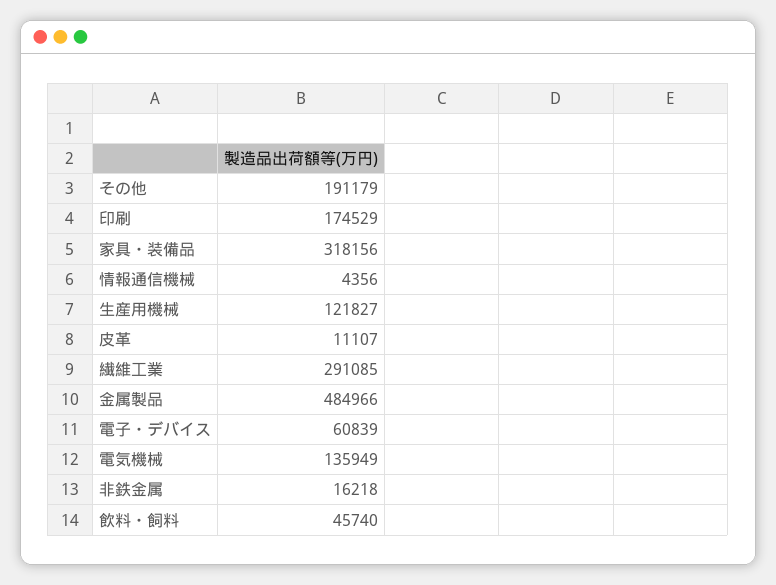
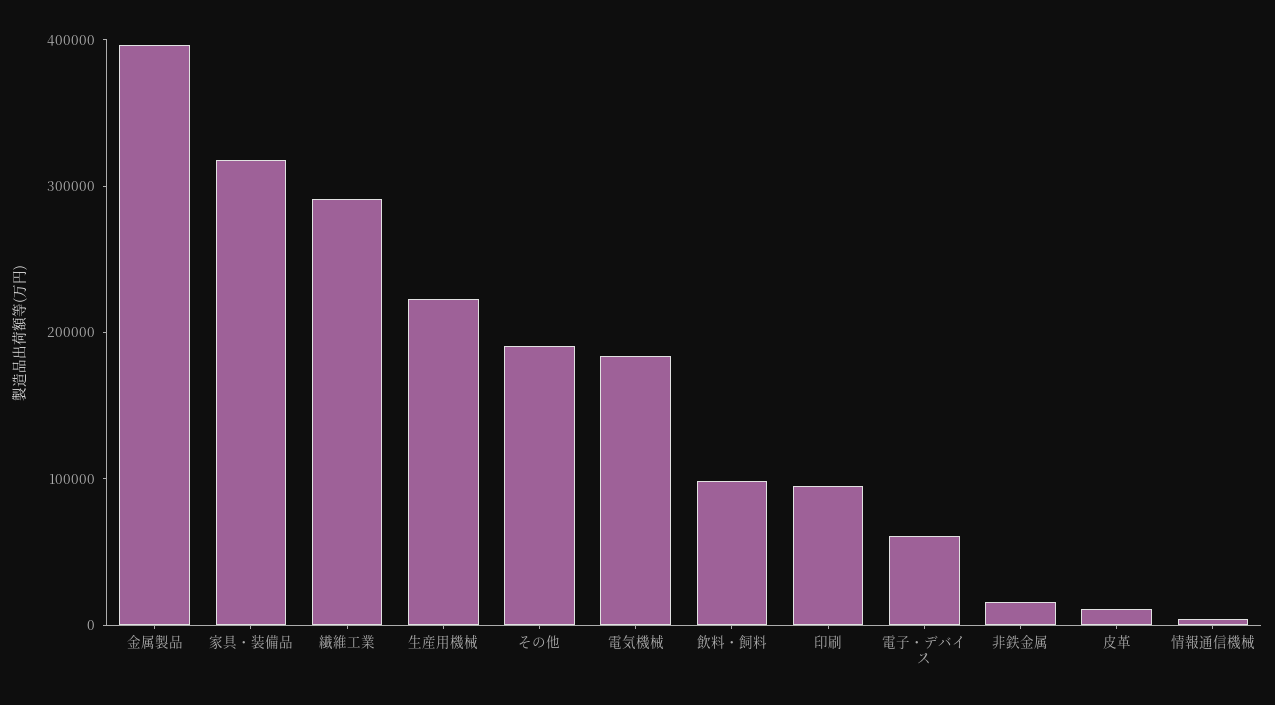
印刷: 174529 -> 100000
生産用機械: 121827 -> 220000
金属製品: 484966 -> 400000
電気機械: 135949 -> 180000
飲料・飼料: 45740 -> 100000

